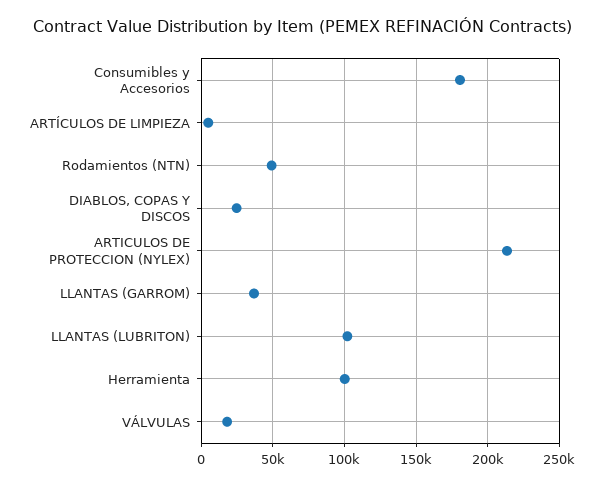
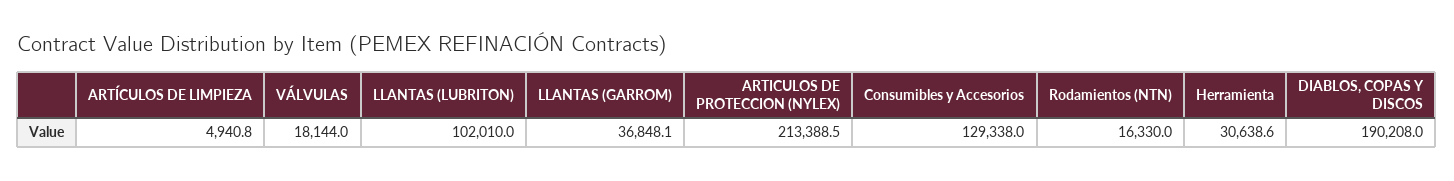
Consumibles y Accesorios: 180000 -> 129338
Rodamientos (NTN): 50000 -> 16330
DIABLOS, COPAS Y DISCOS: 25000 -> 190208
Herramienta: 100000 -> 30638.6

